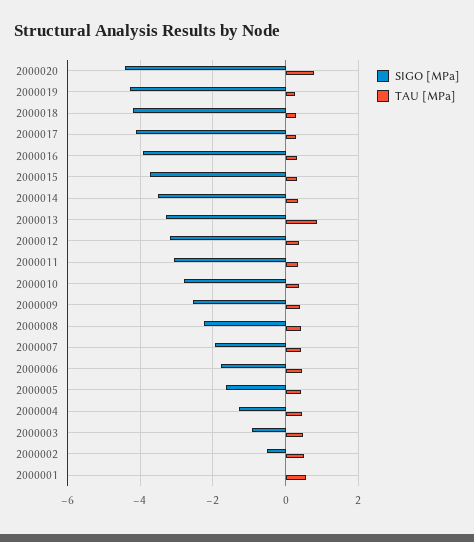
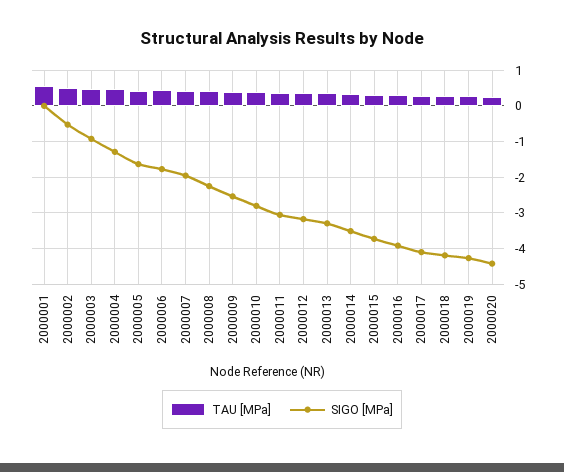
TAU [MPa], 2000020: 0.8 -> 0.2
TAU [MPa], 2000013: 0.8 -> 0.4

